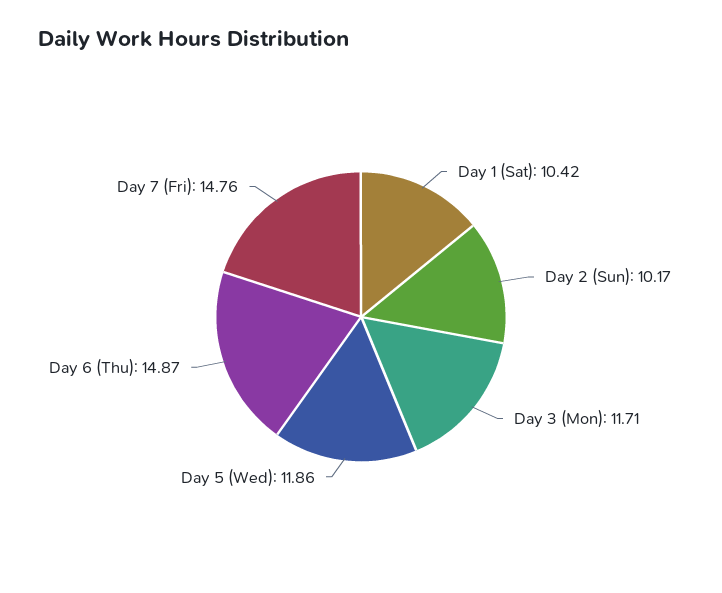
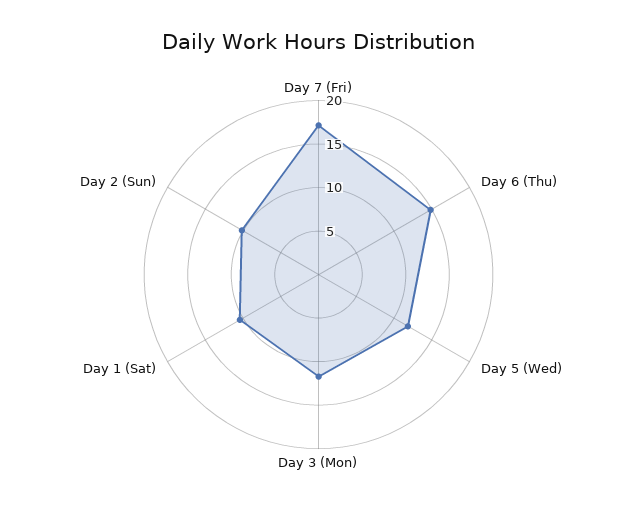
Day 7 (Fri): 14.76 -> 17

